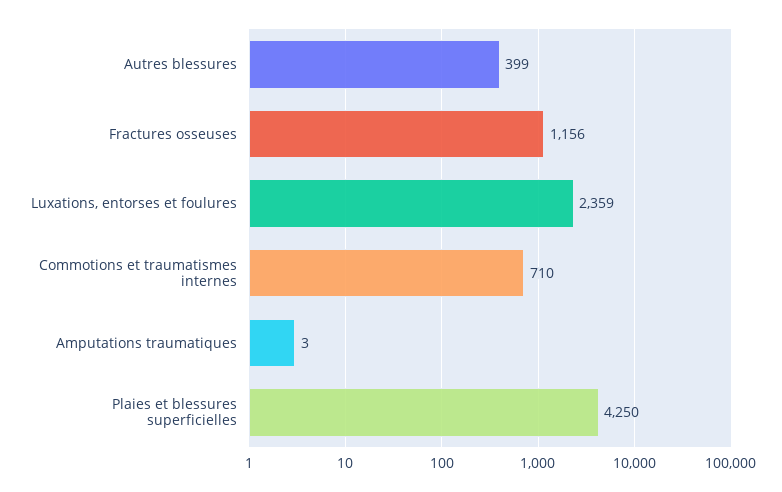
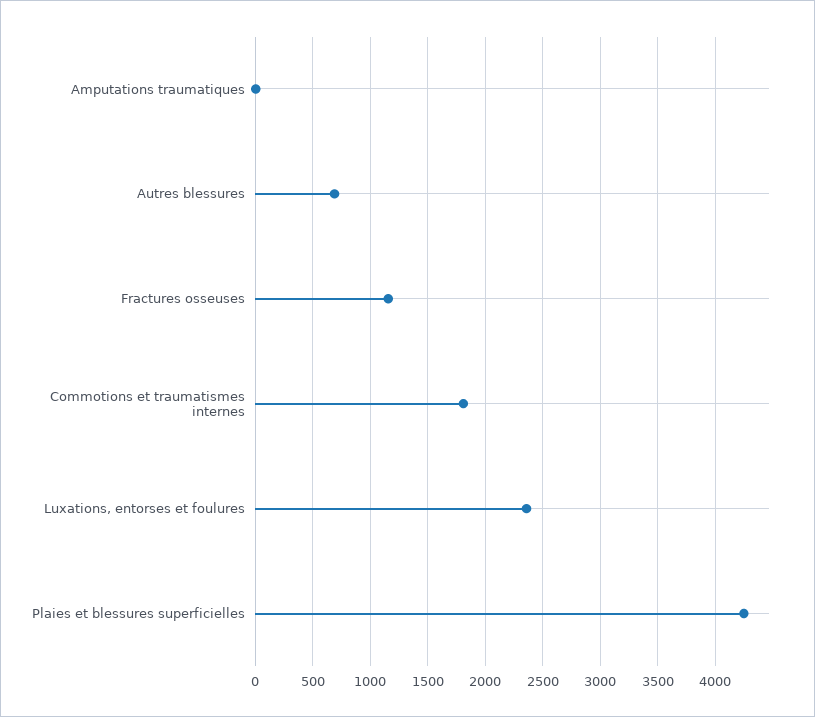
Autres blessures: 399 -> 700
Commotions et traumatismes internes: 710 -> 1800

